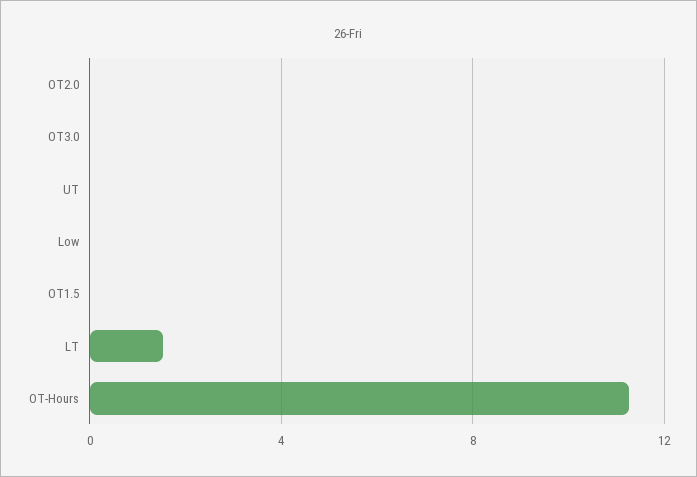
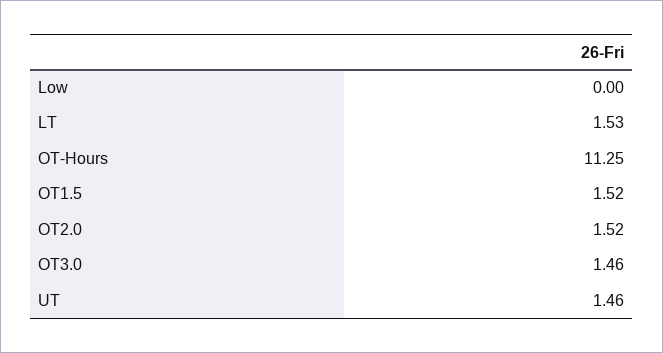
OT2.0: 0 -> 1.52
OT3.0: 0 -> 1.46
UT: 0 -> 1.46
OT1.5: 0 -> 1.52

